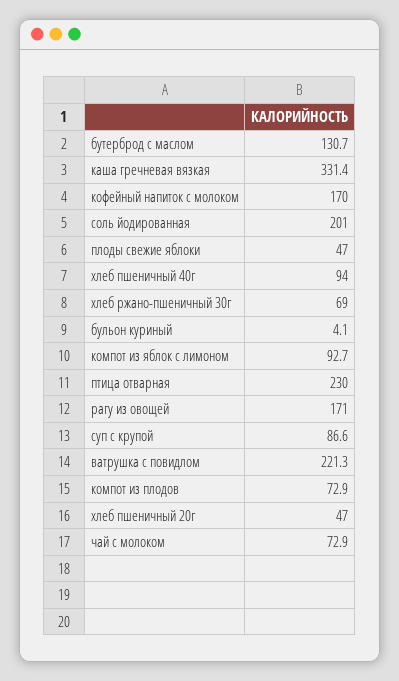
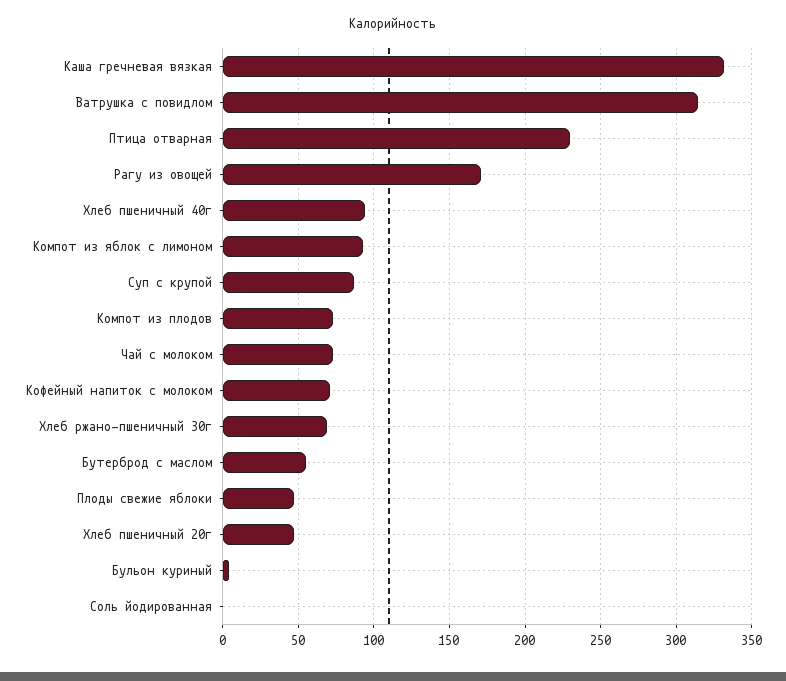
бутерброд с маслом: 130.7 -> 55
кофейный напиток с молоком: 170 -> 70
соль йодированная: 201 -> 0
ватрушка с повидлом: 221.3 -> 315

